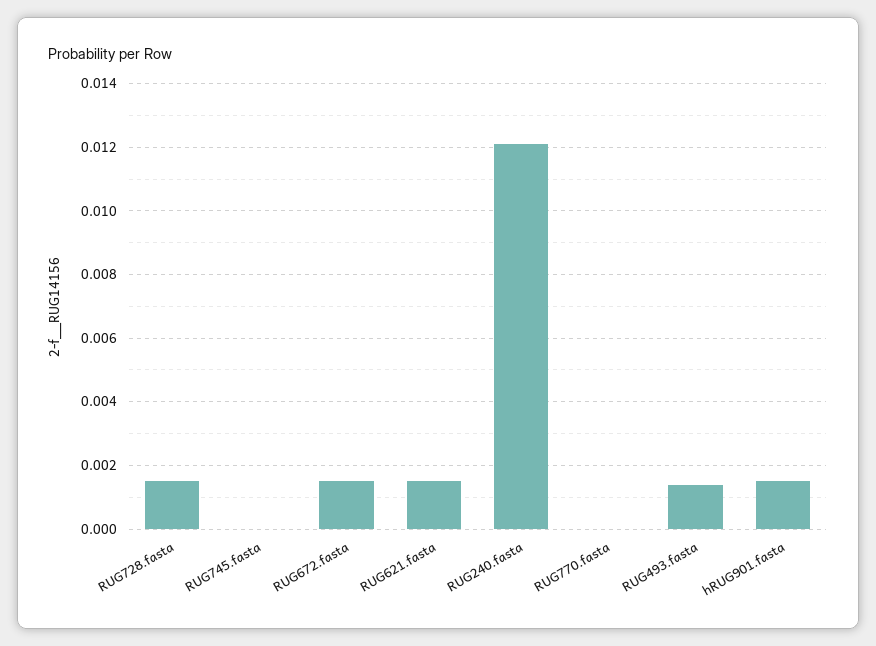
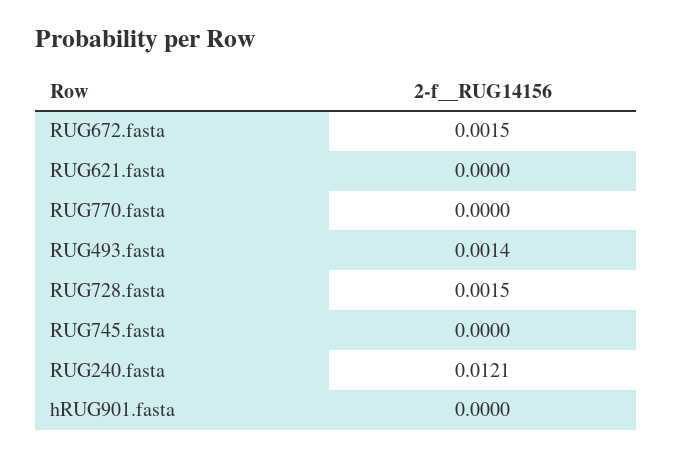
RUG621.fasta: 0.0015 -> 0
hRUG901.fasta: 0.0015 -> 0

